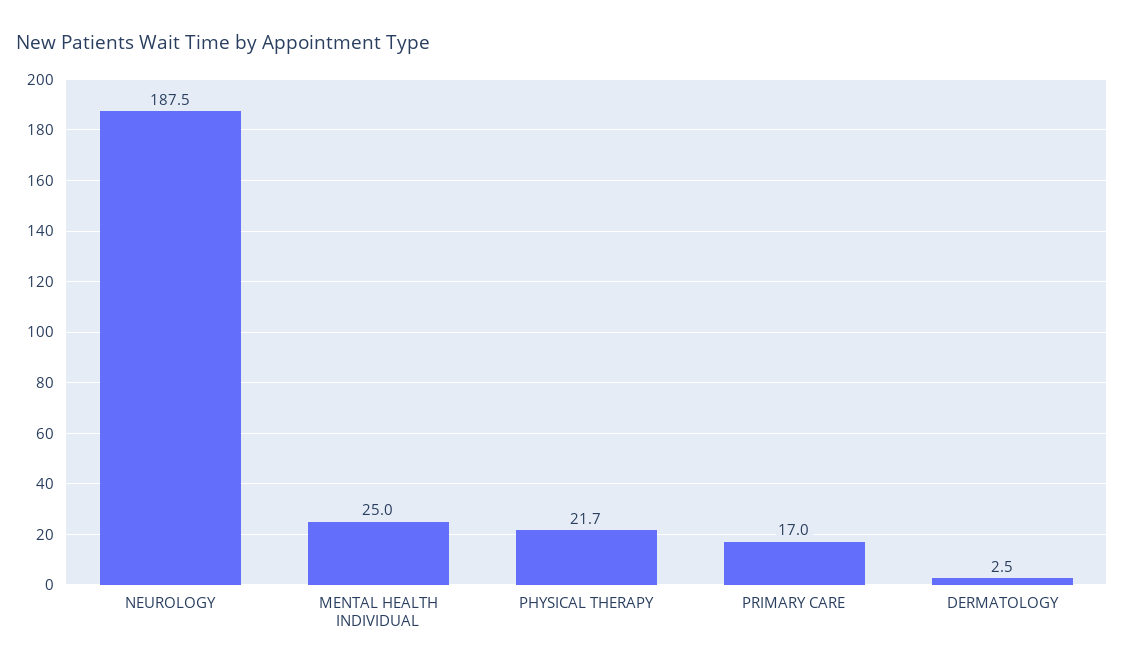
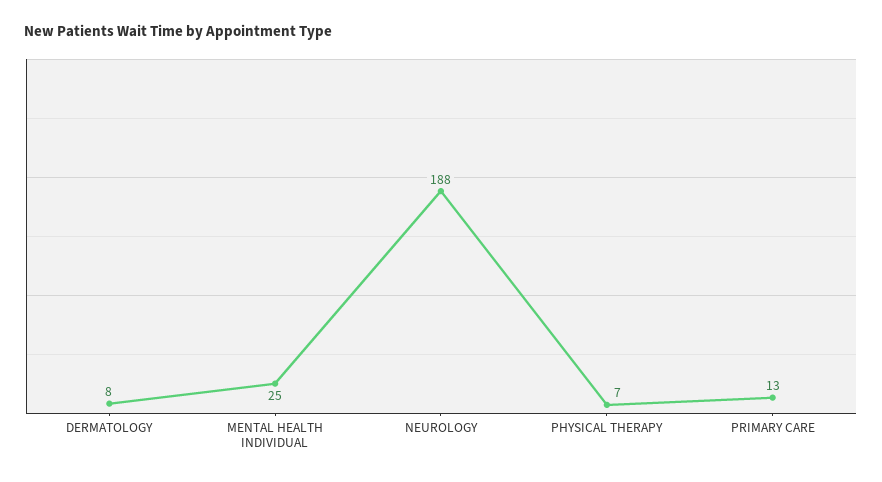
PHYSICAL THERAPY: 21.7 -> 7
PRIMARY CARE: 17 -> 13
DERMATOLOGY: 2.5 -> 8

